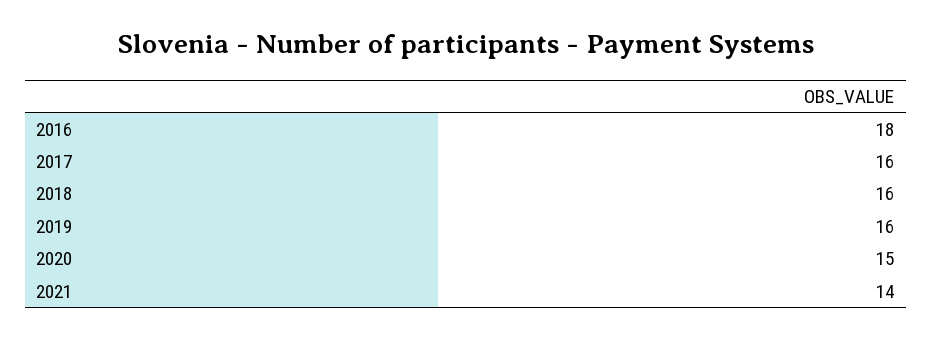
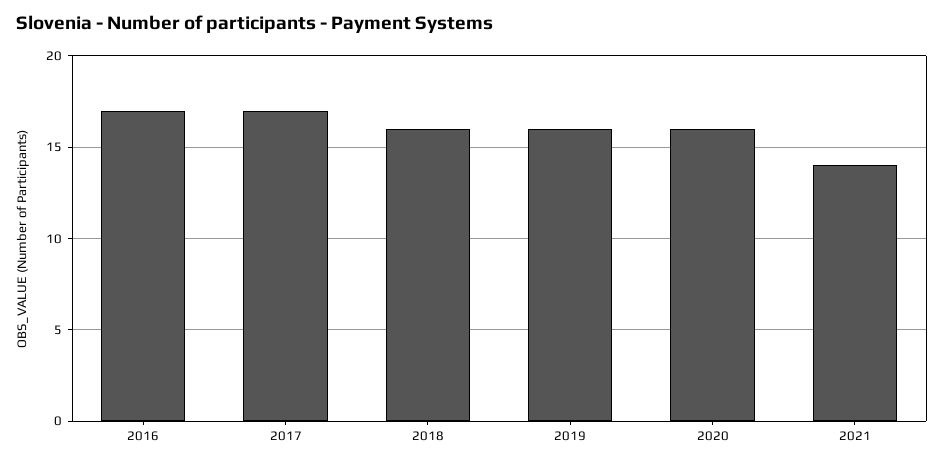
2016: 18 -> 17
2017: 16 -> 17
2020: 15 -> 16

